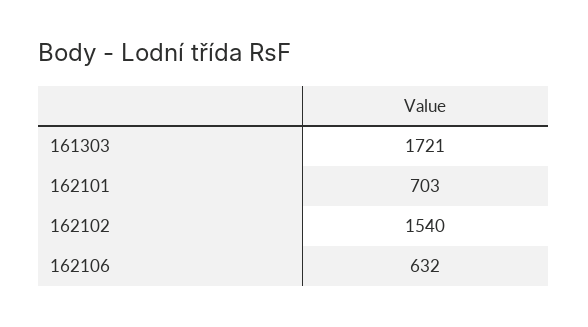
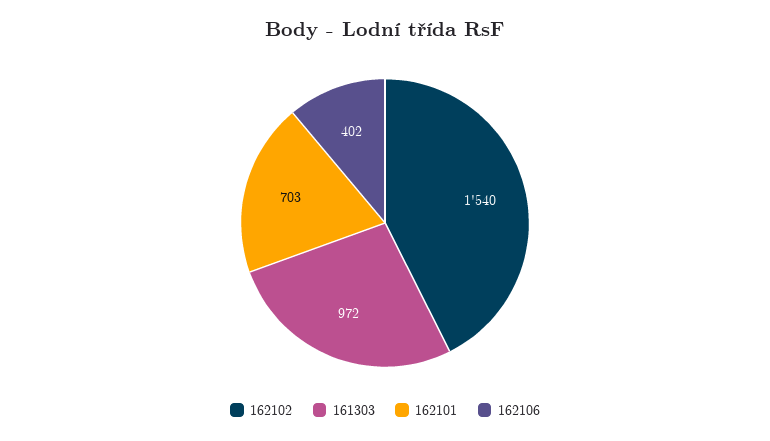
161303: 1721 -> 972
162106: 632 -> 402

